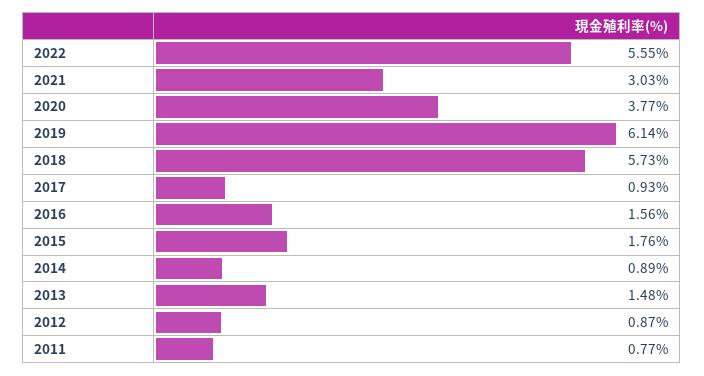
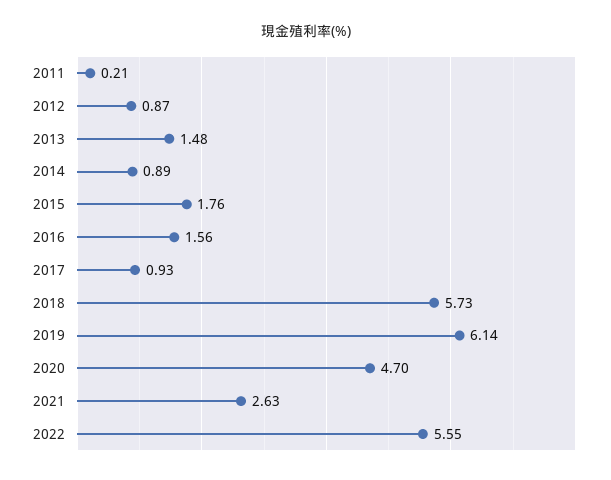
2021: 3.03 -> 2.63
2020: 3.77 -> 4.7
2011: 0.77 -> 0.21

